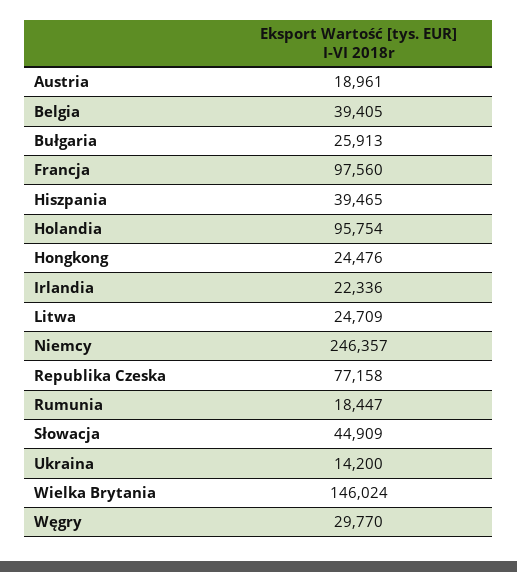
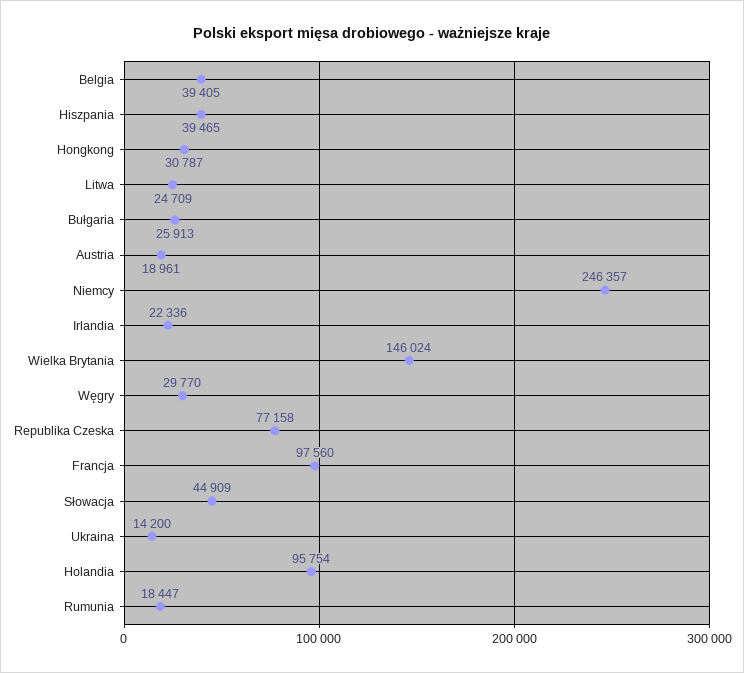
Hongkong: 24476 -> 30787

